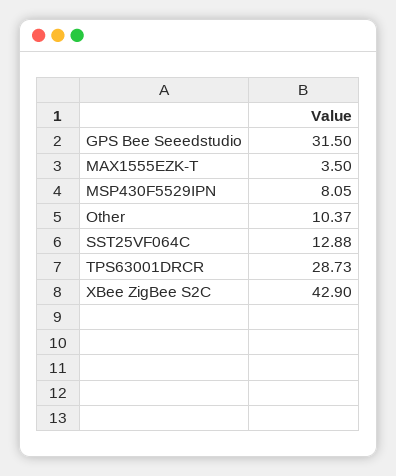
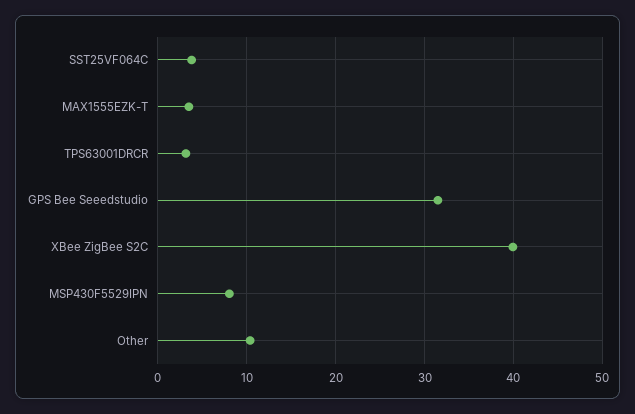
SST25VF064C: 12.88 -> 4
TPS63001DRCR: 28.73 -> 3
XBee ZigBee S2C: 42.9 -> 40

